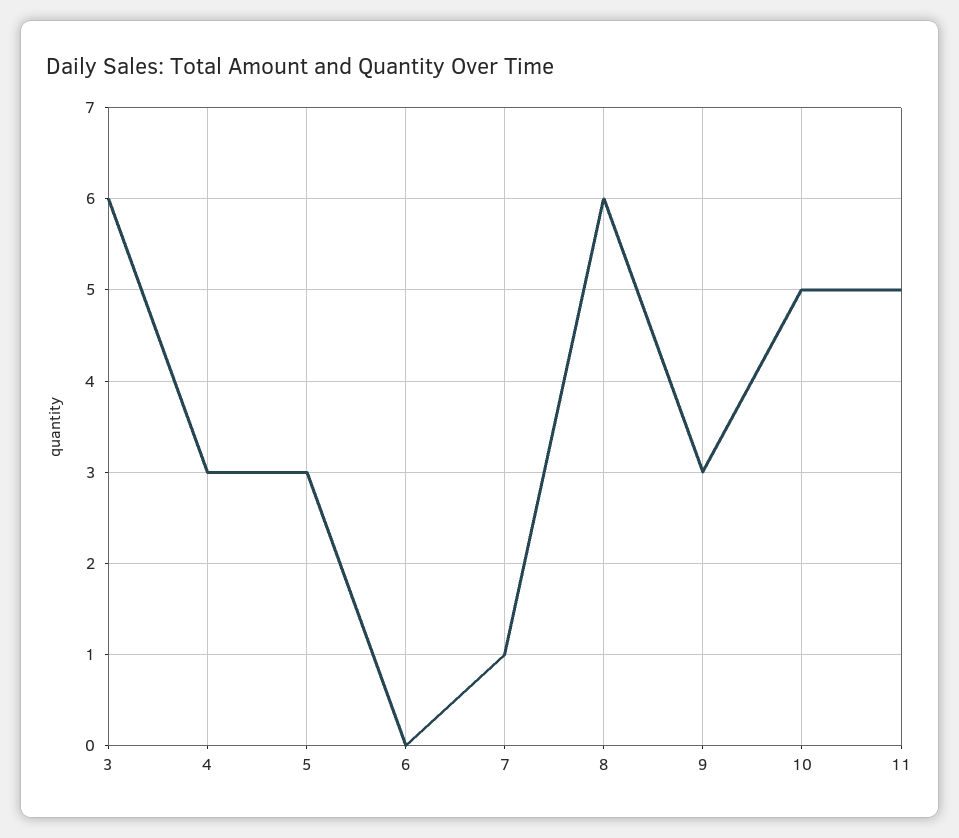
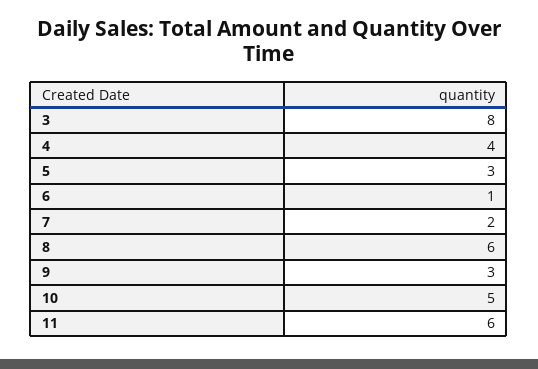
3: 6 -> 8
4: 3 -> 4
6: 0 -> 1
7: 1 -> 2
11: 5 -> 6

